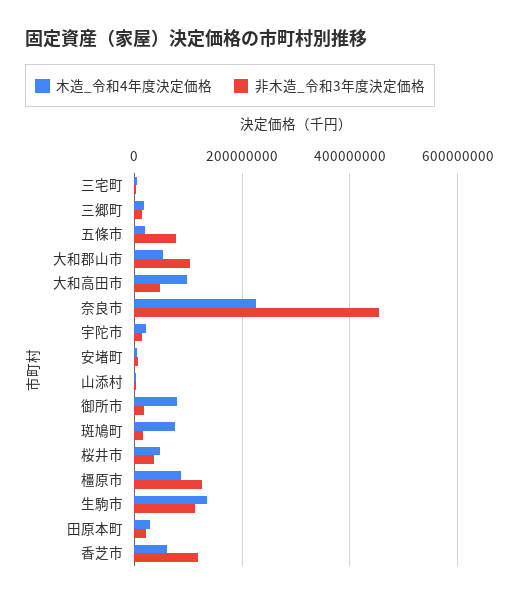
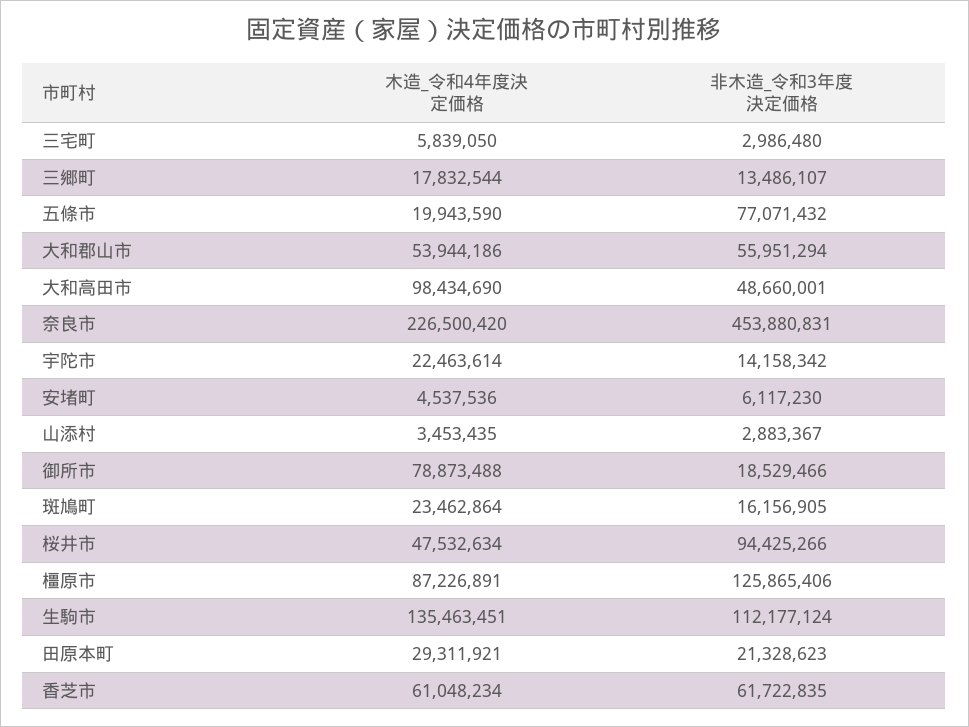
非木造_令和3年度決定価格, 大和郡山市: 100000000 -> 55951294
木造_令和4年度決定価格, 斑鳩町: 80000000 -> 23462864
非木造_令和3年度決定価格, 桜井市: 40000000 -> 94425266
非木造_令和3年度決定価格, 香芝市: 120000000 -> 61722835

